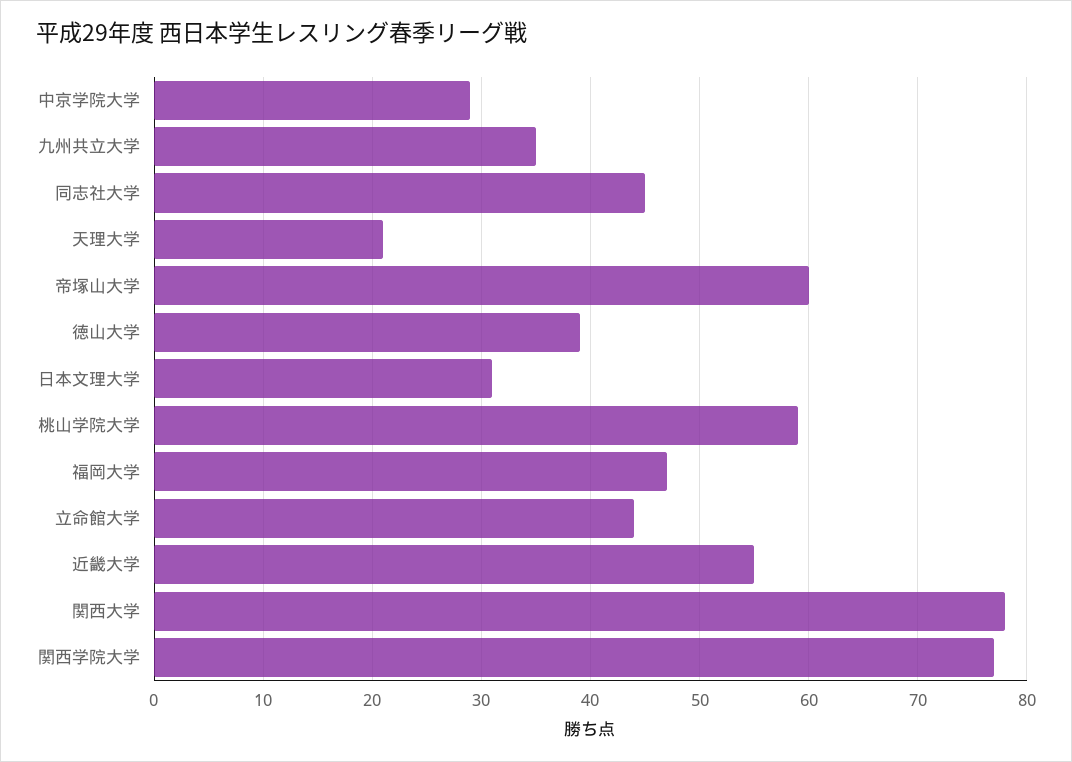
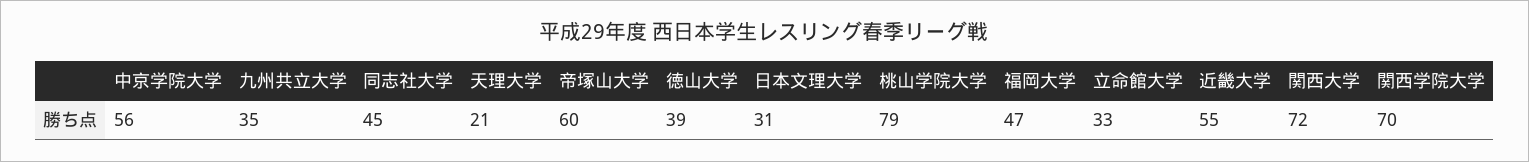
中京学院大学: 29 -> 56
桃山学院大学: 59 -> 79
立命館大学: 44 -> 33
関西大学: 78 -> 72
関西学院大学: 77 -> 70

